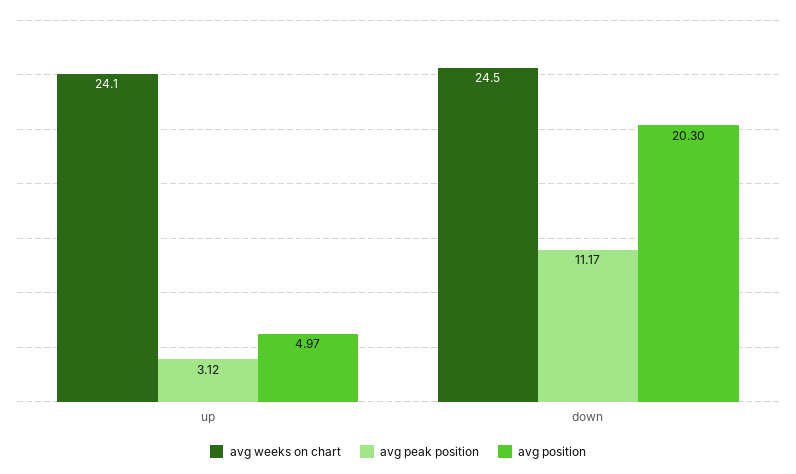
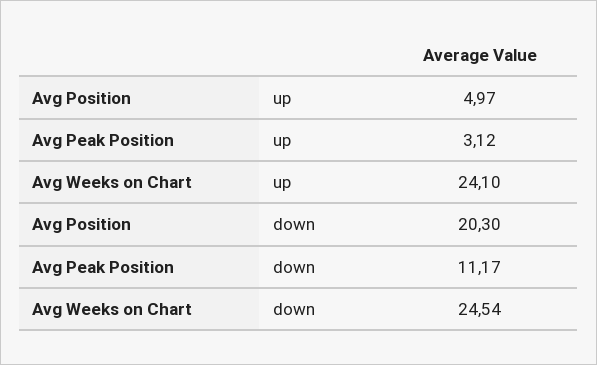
avg weeks on chart, down: 24.5 -> 24.54

